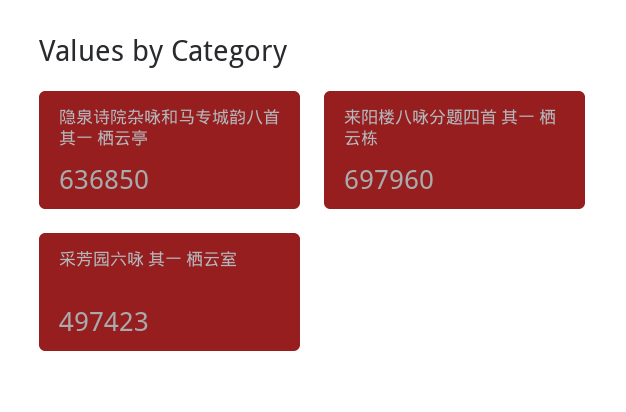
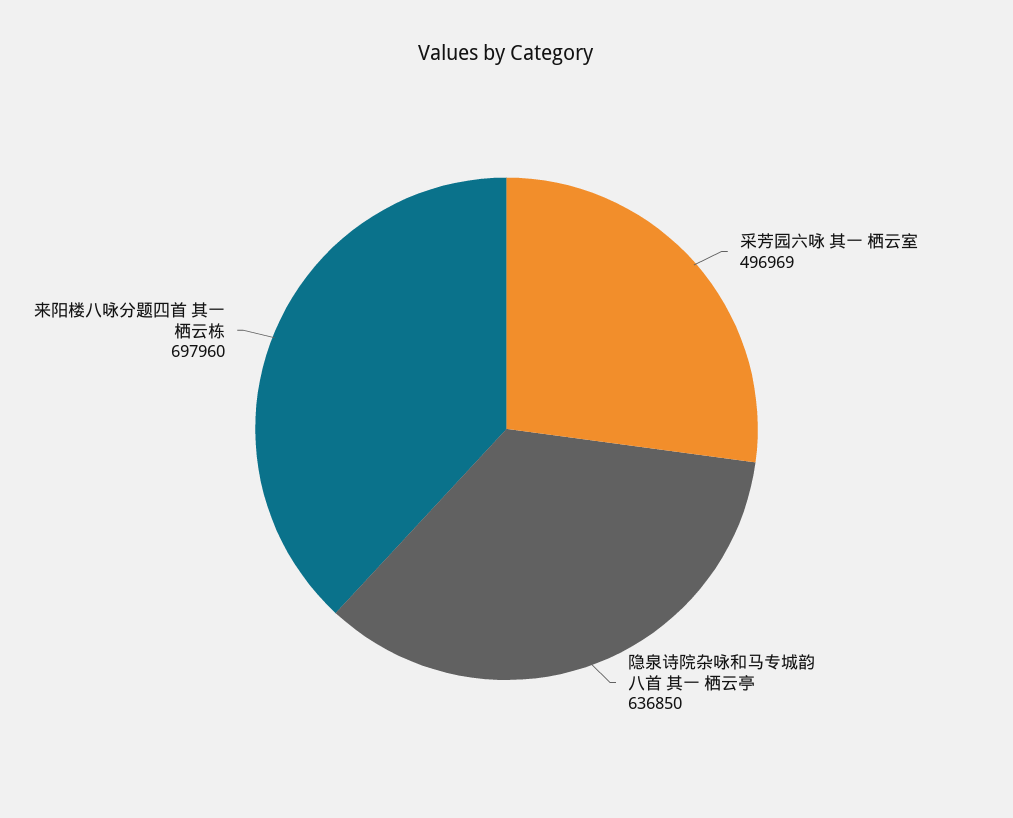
采芳园六咏 其一 栖云室: 497423 -> 496969

